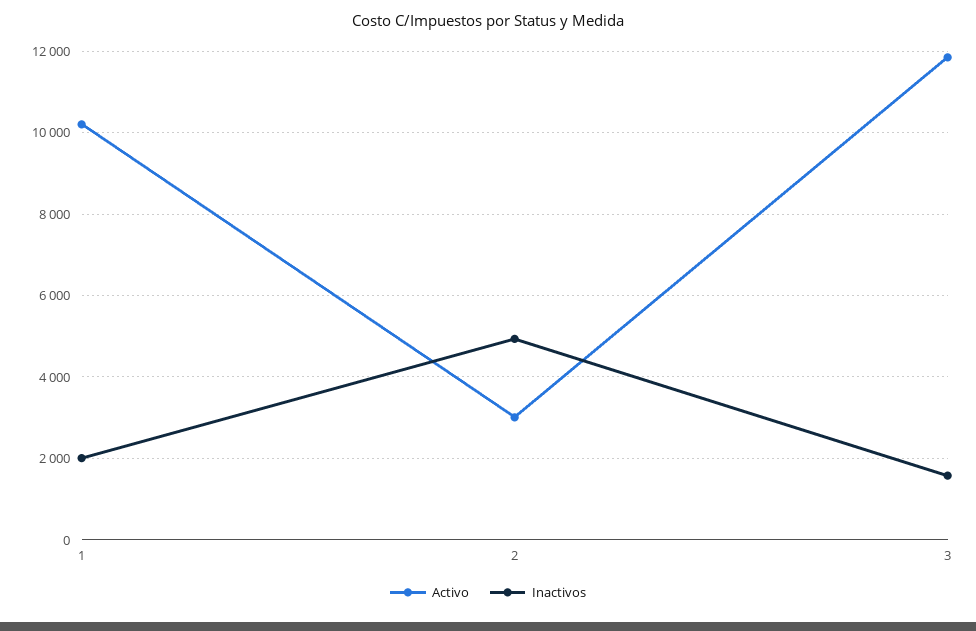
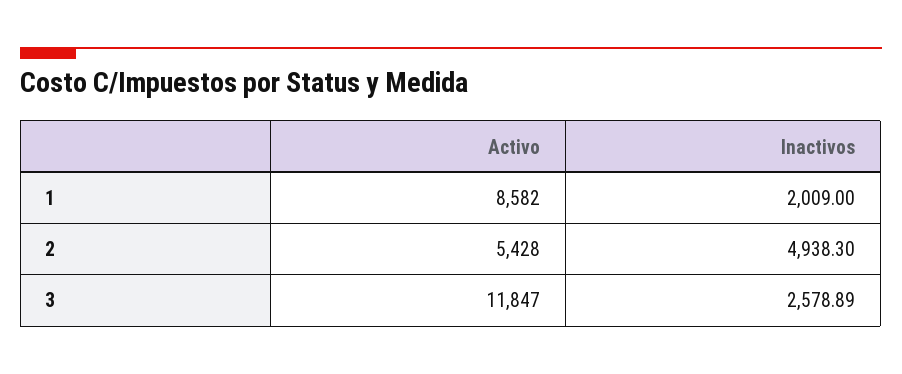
Activo, 1: 10200 -> 8582
Activo, 2: 3000 -> 5428
Inactivos, 3: 1600 -> 2578.89

